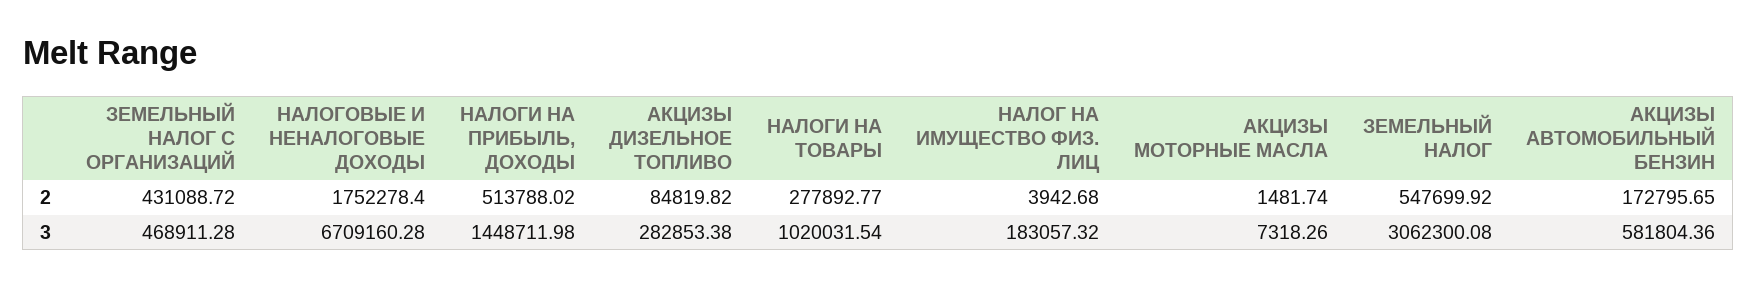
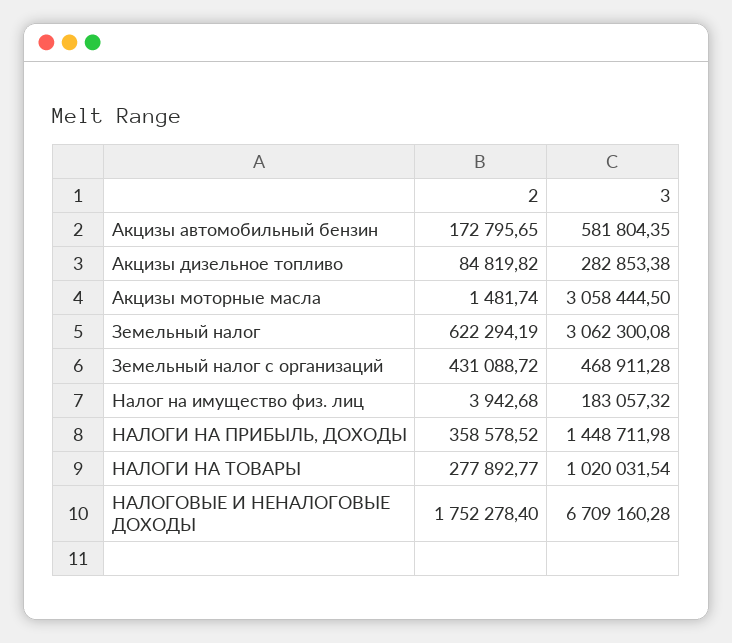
НАЛОГИ НА ПРИБЫЛЬ, ДОХОДЫ, 2: 513788.02 -> 358578.52
ЗЕМЕЛЬНЫЙ НАЛОГ, 2: 547699.92 -> 622294.19
АКЦИЗЫ МОТОРНЫЕ МАСЛА, 3: 7318.26 -> 3058444.5
АКЦИЗЫ АВТОМОБИЛЬНЫЙ БЕНЗИН, 3: 581804.36 -> 581804.35

